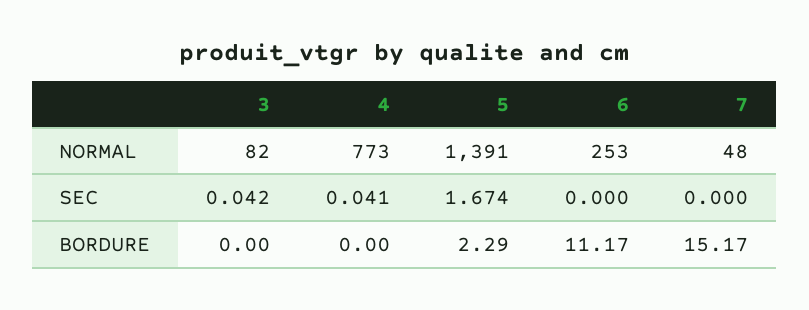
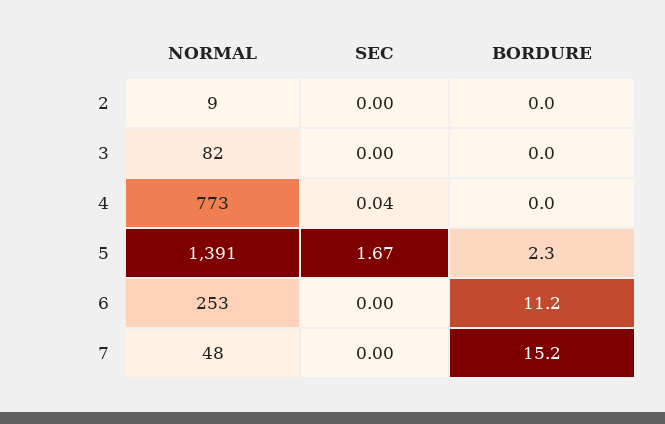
3, SEC: 0.042 -> 0
2, NORMAL: none -> 9
2, SEC: none -> 0
2, BORDURE: none -> 0

